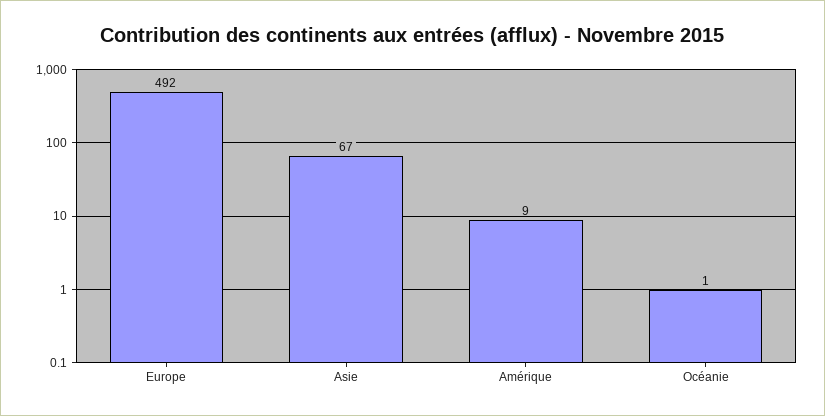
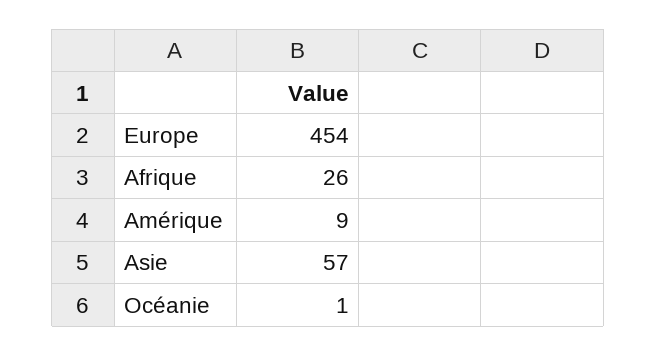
Europe: 492 -> 454
Asie: 67 -> 57
Afrique: none -> 26

